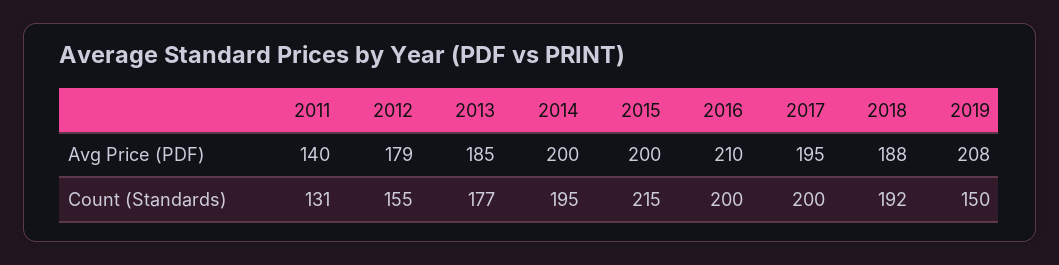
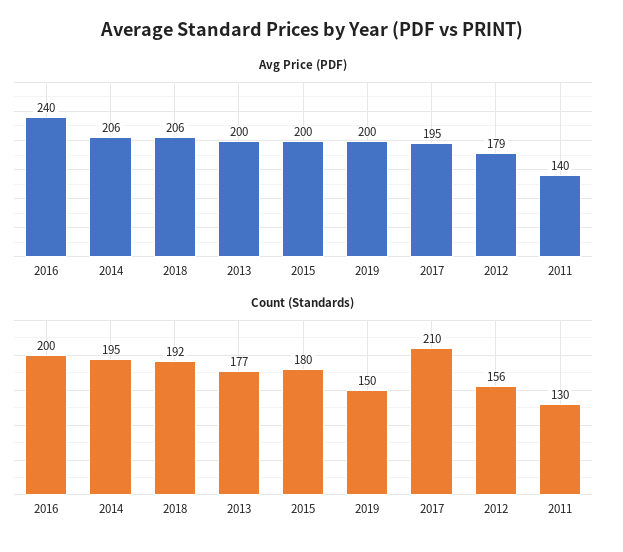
Avg Price (PDF), 2013: 185 -> 200
Avg Price (PDF), 2014: 200 -> 206
Avg Price (PDF), 2016: 210 -> 240
Avg Price (PDF), 2018: 188 -> 206
Avg Price (PDF), 2019: 208 -> 200
Count (Standards), 2011: 131 -> 130
Count (Standards), 2012: 155 -> 156
Count (Standards), 2015: 215 -> 180
Count (Standards), 2017: 200 -> 210

